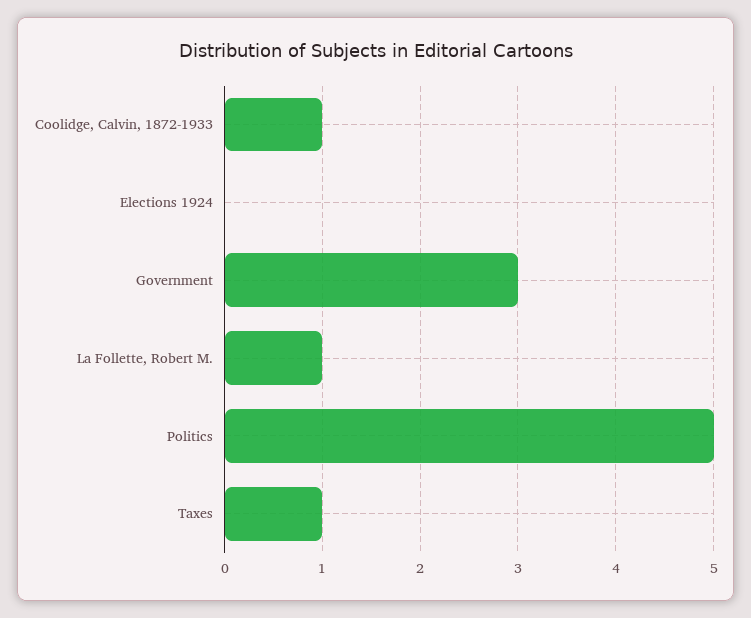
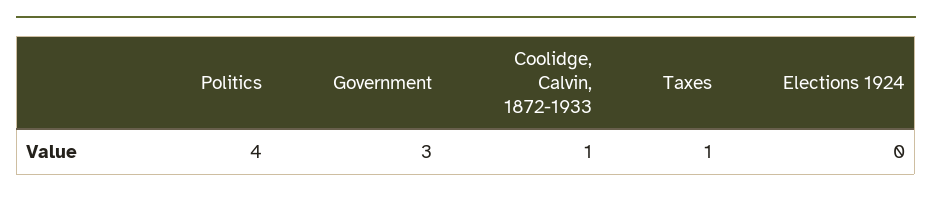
La Follette, Robert M.: 1 -> none
Politics: 5 -> 4

